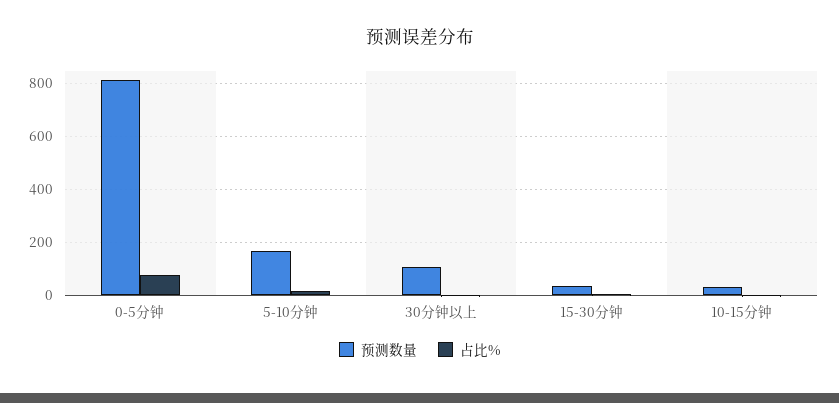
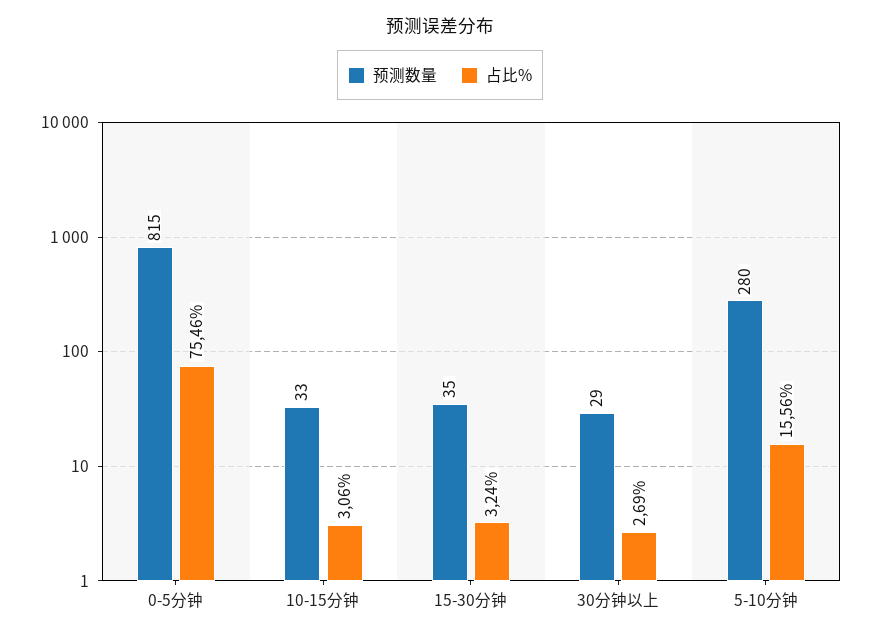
预测数量, 5-10分钟: 175 -> 280
预测数量, 30分钟以上: 100 -> 29

